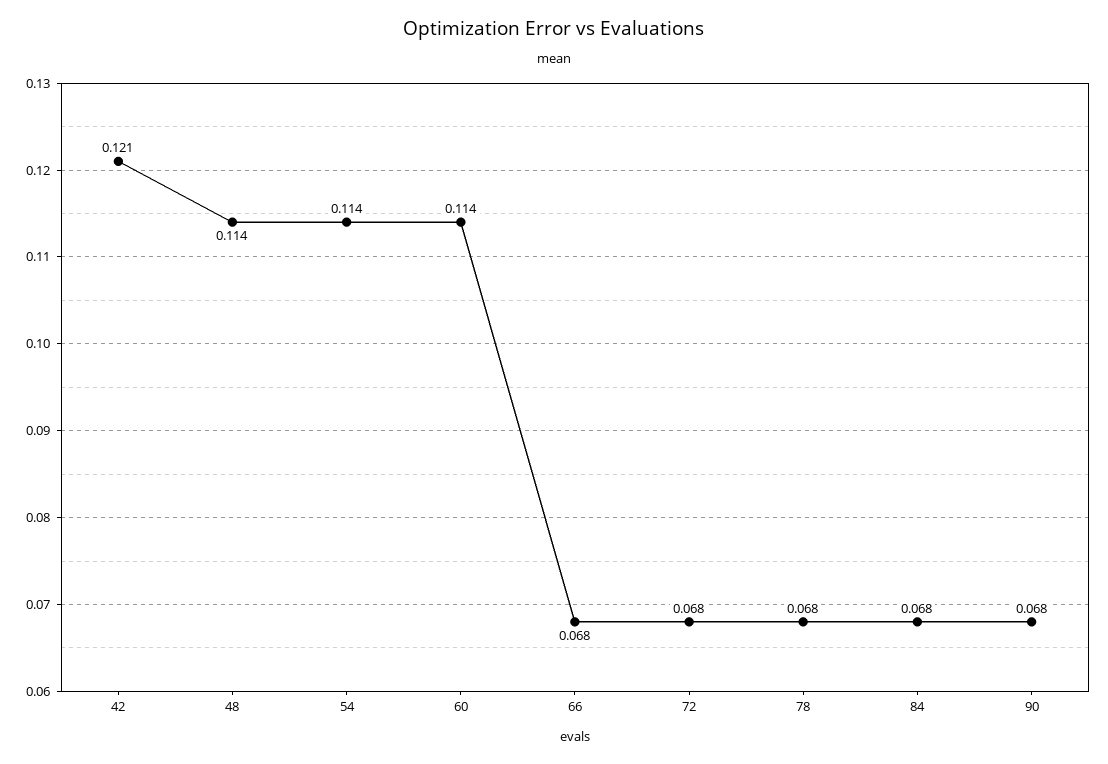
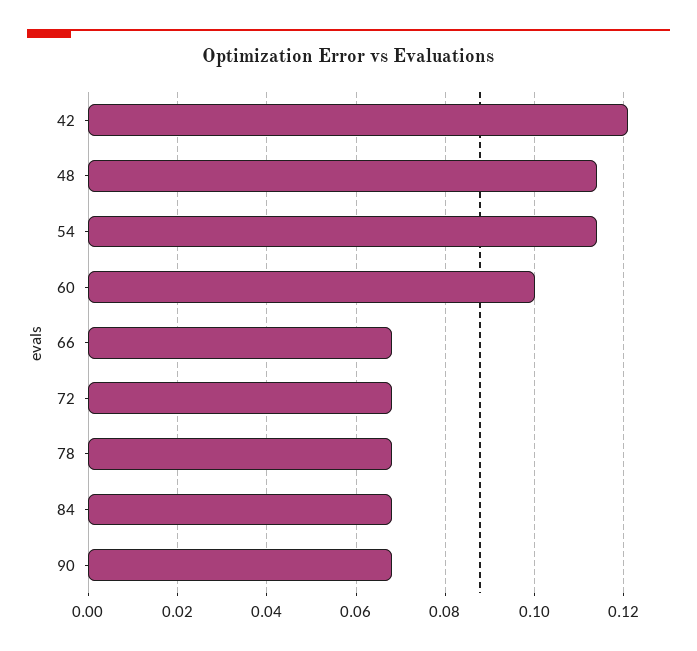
60: 0.114 -> 0.1

